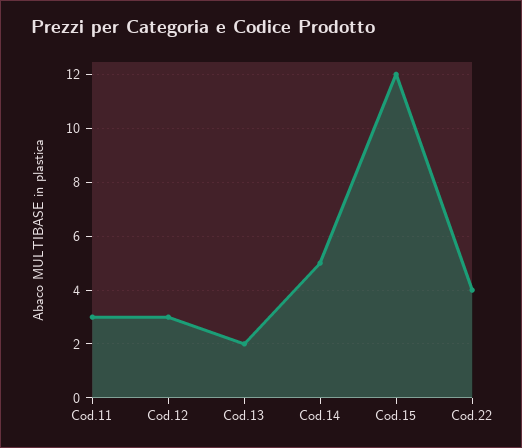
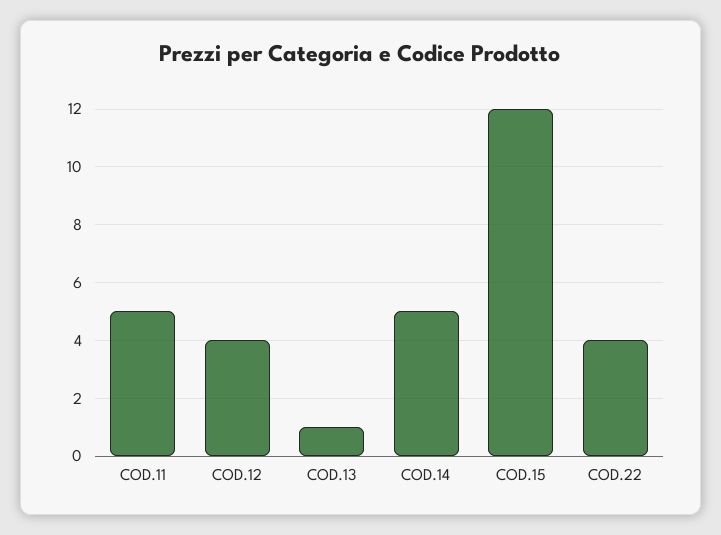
Cod.11: 3 -> 5
Cod.12: 3 -> 4
Cod.13: 2 -> 1

